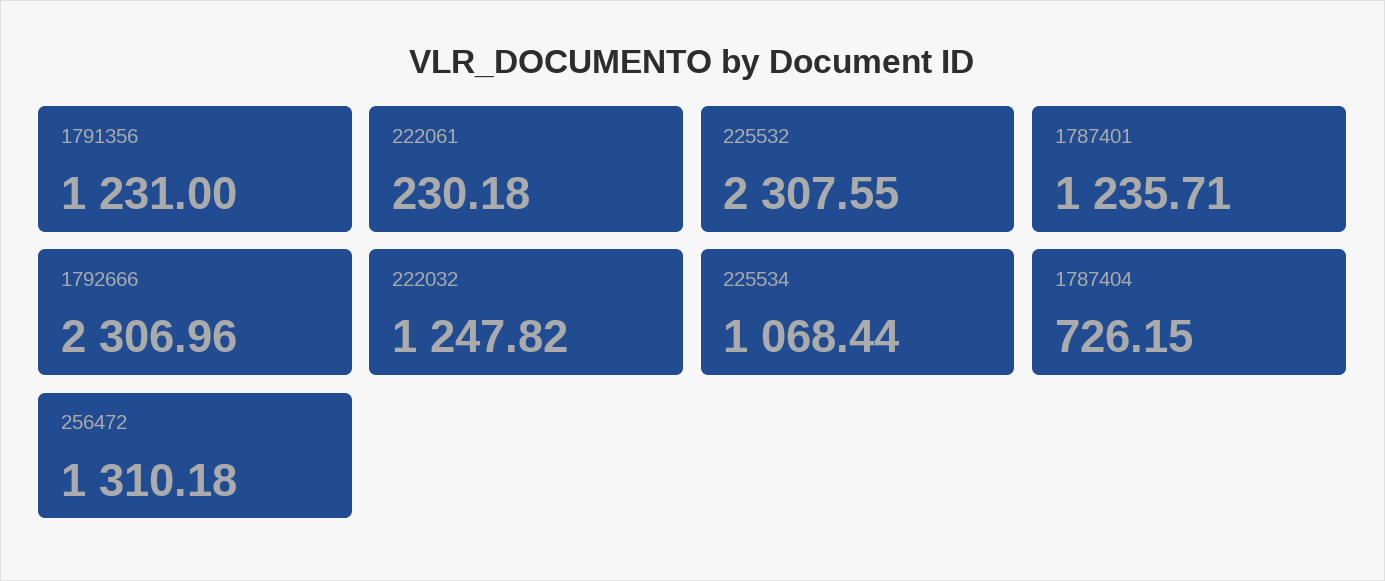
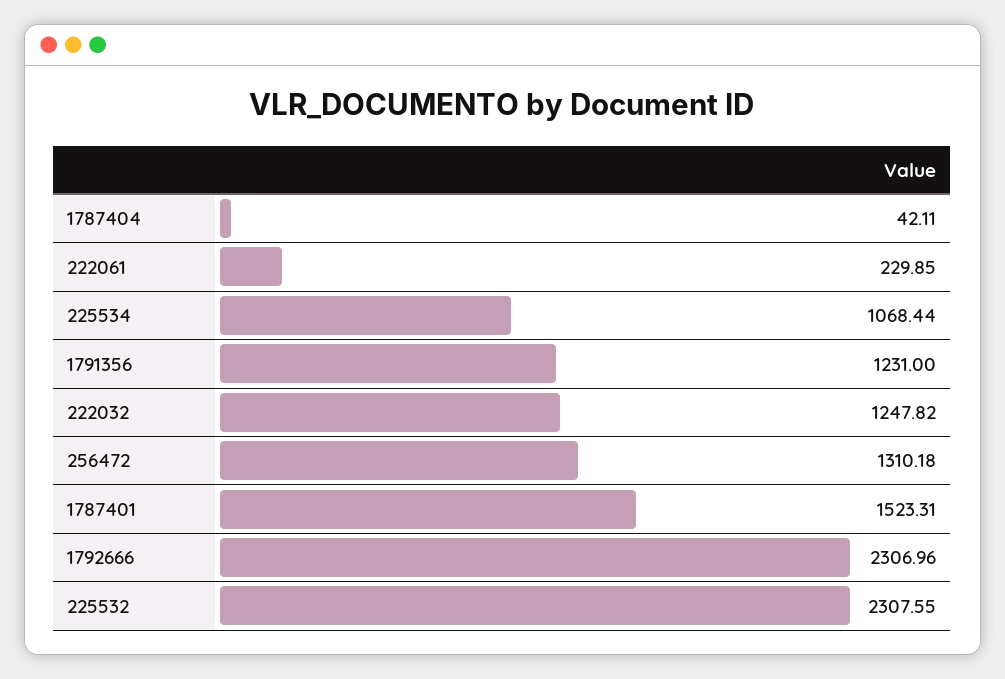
222061: 230.18 -> 229.85
1787401: 1235.71 -> 1523.31
1787404: 726.15 -> 42.11

